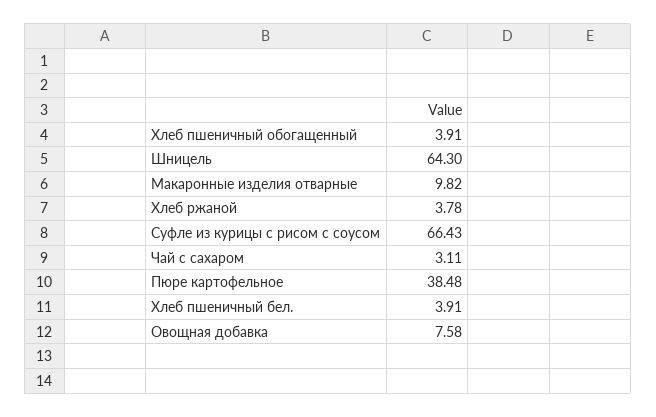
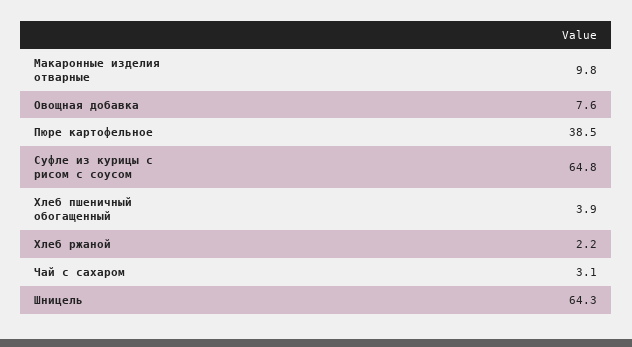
Хлеб ржаной: 3.78 -> 2.2
Суфле из курицы с рисом с соусом: 66.43 -> 64.8
Хлеб пшеничный бел.: 3.91 -> none

